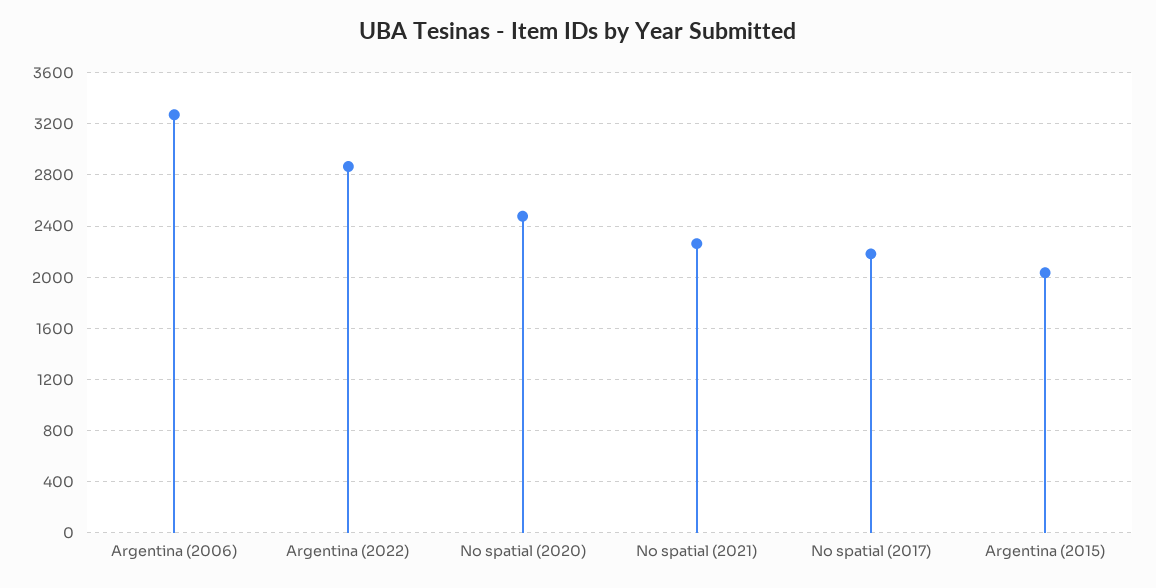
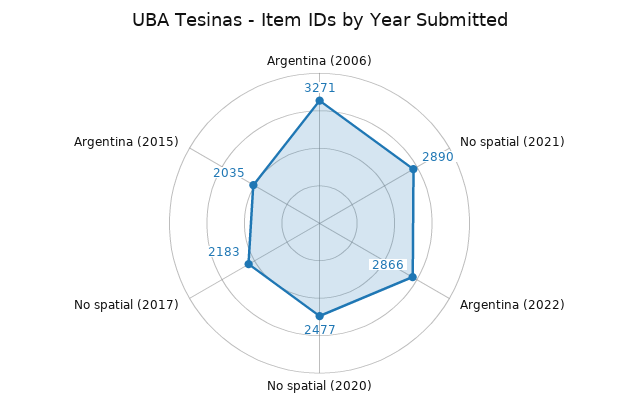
No spatial (2021): 2250 -> 2890

